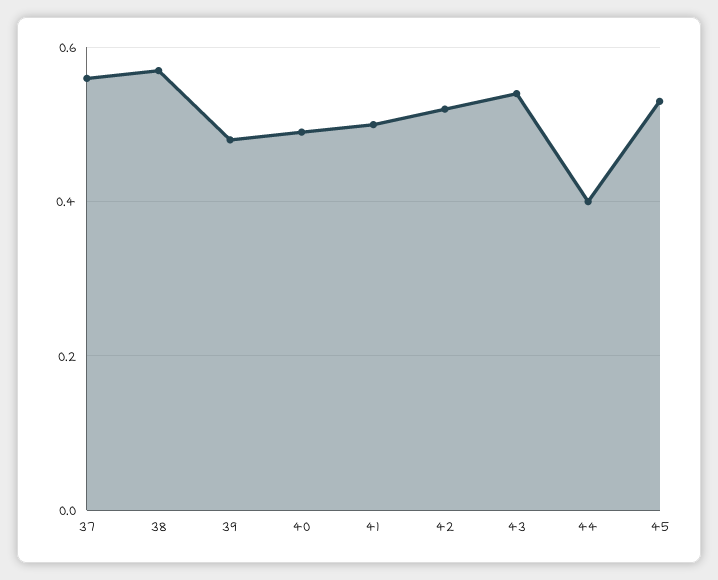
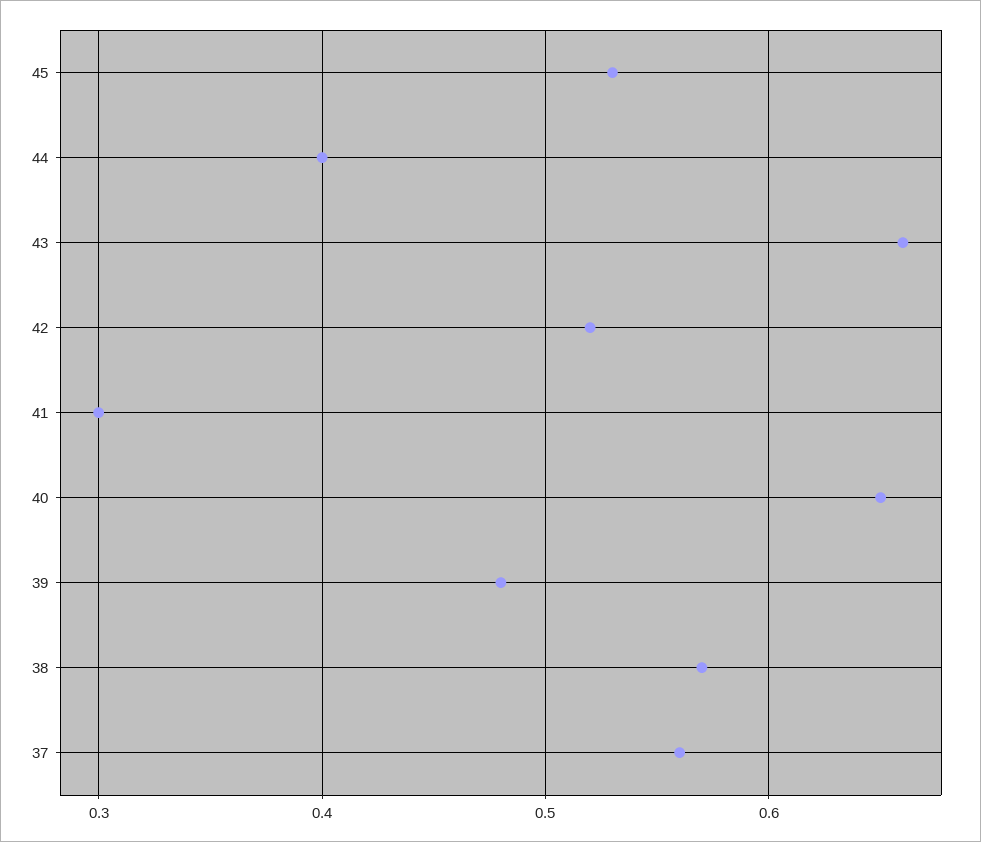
40: 0.5 -> 0.65
41: 0.5 -> 0.3
43: 0.55 -> 0.66

